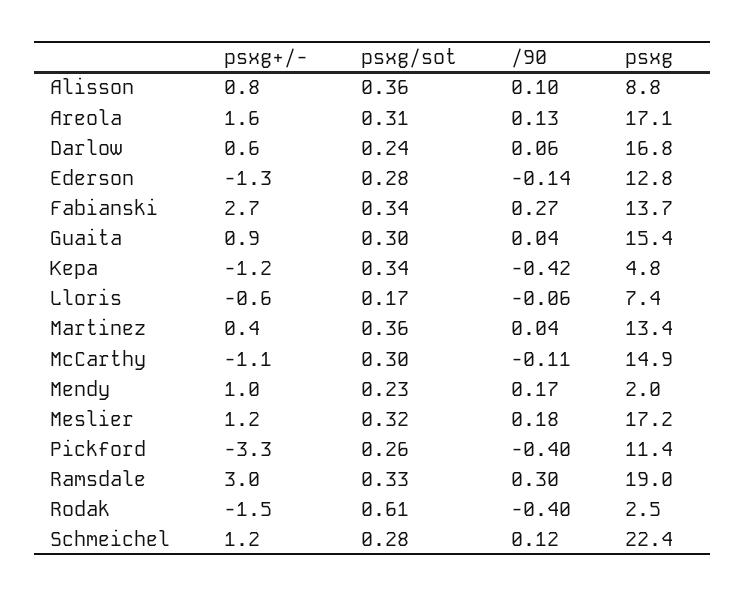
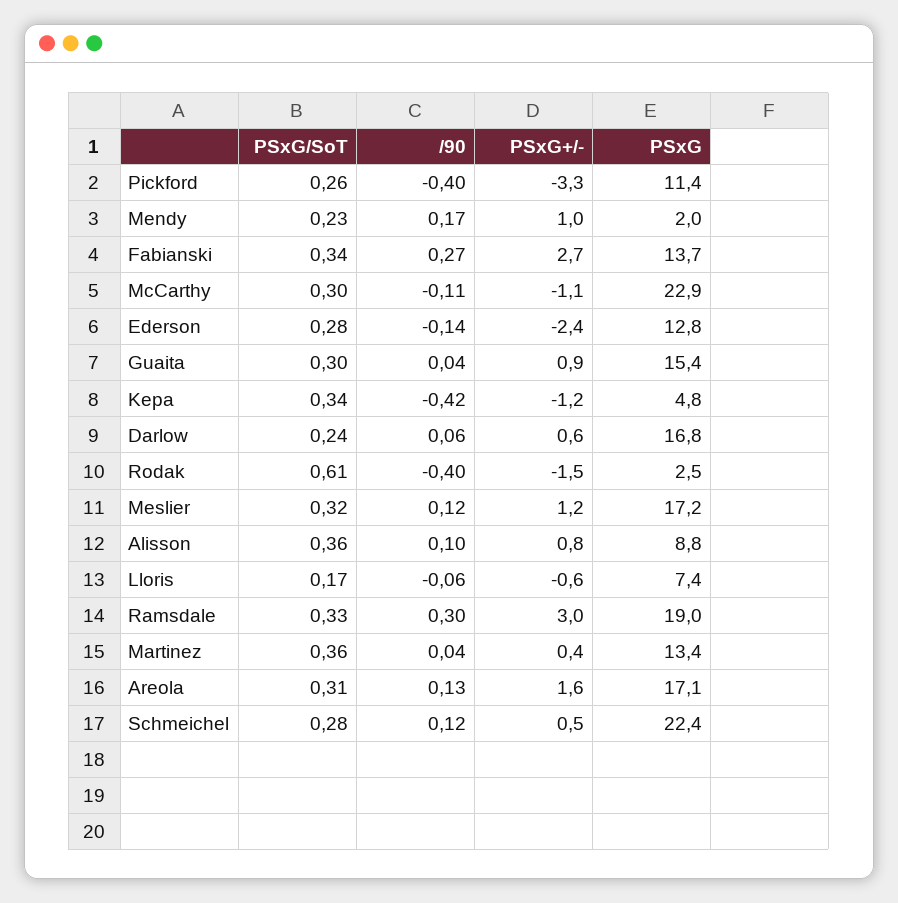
psxg+/-, Ederson: -1.3 -> -2.4
psxg, McCarthy: 14.9 -> 22.9
/90, Meslier: 0.18 -> 0.12
psxg+/-, Schmeichel: 1.2 -> 0.5

